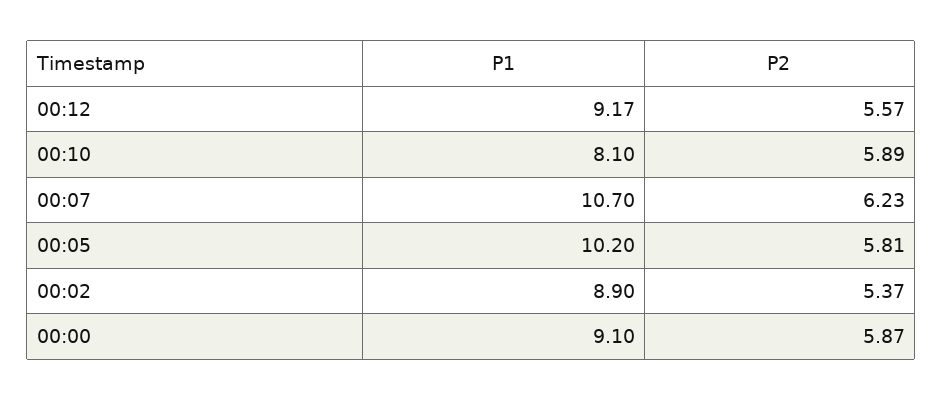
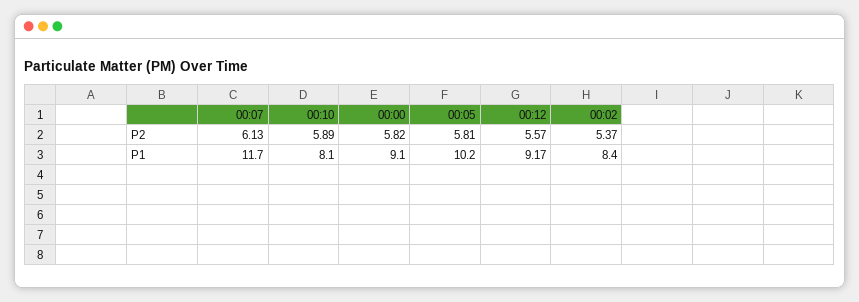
P1, 00:07: 10.7 -> 11.7
P2, 00:07: 6.23 -> 6.13
P1, 00:02: 8.9 -> 8.4
P2, 00:00: 5.87 -> 5.82

